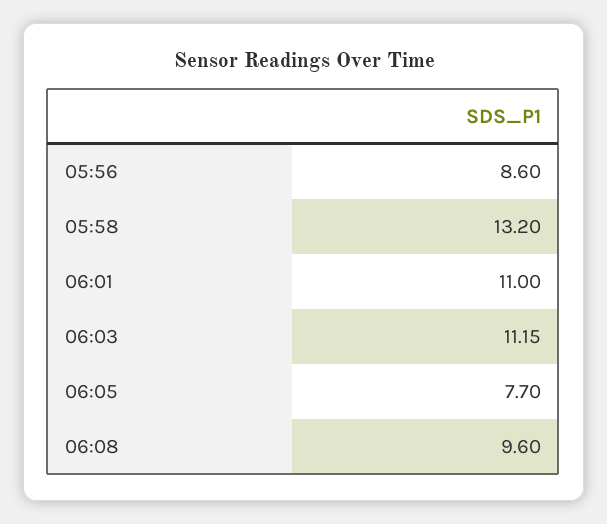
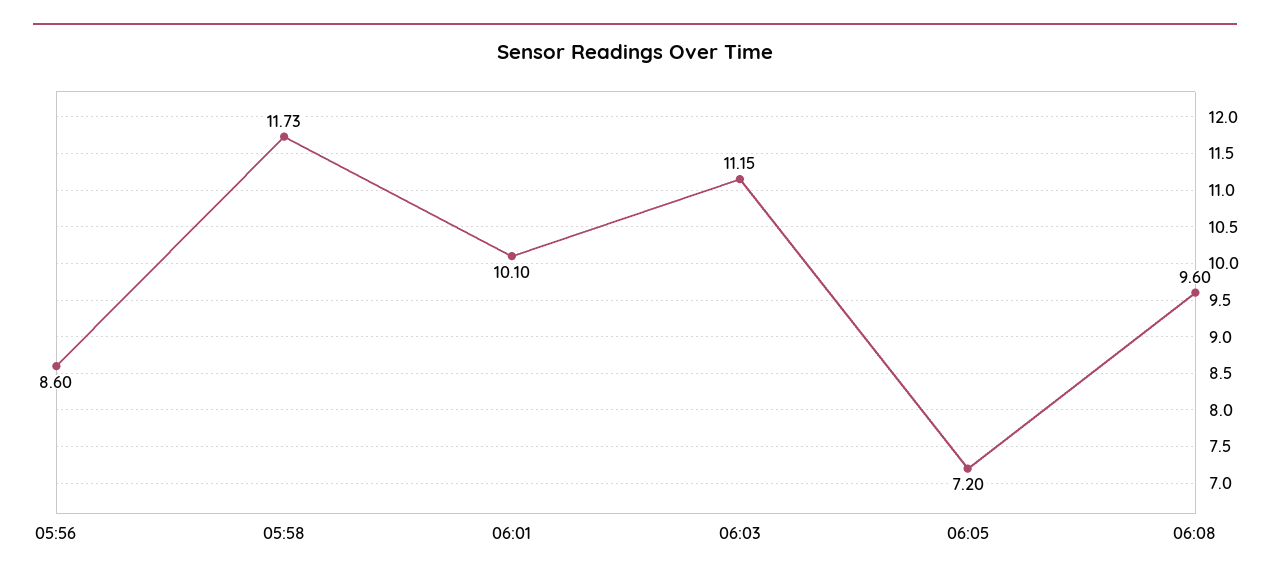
05:58: 13.2 -> 11.73
06:01: 11 -> 10.1
06:05: 7.7 -> 7.2

